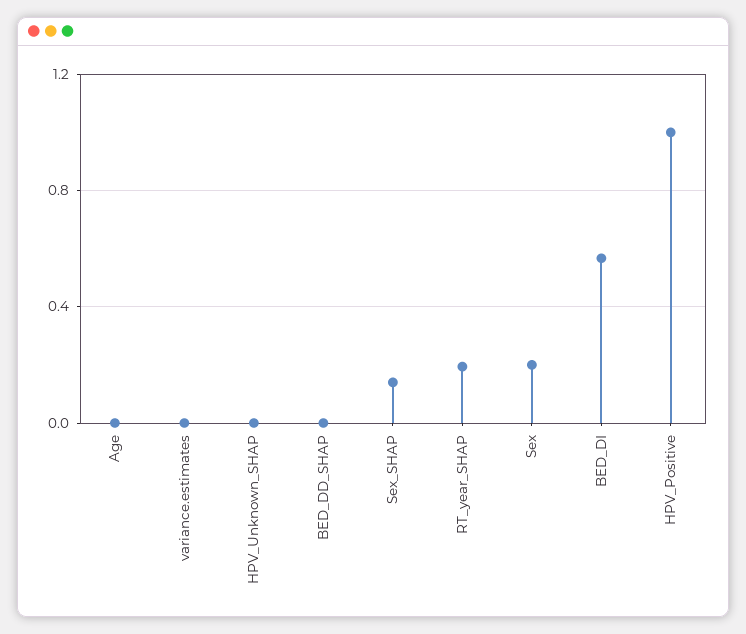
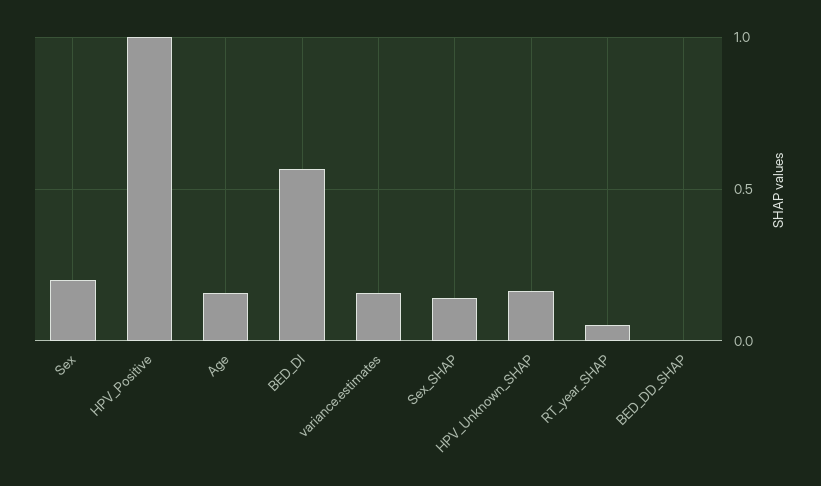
Age: 0 -> 0.15
variance.estimates: 0 -> 0.15
HPV_Unknown_SHAP: 0 -> 0.15
RT_year_SHAP: 0.2 -> 0.05

